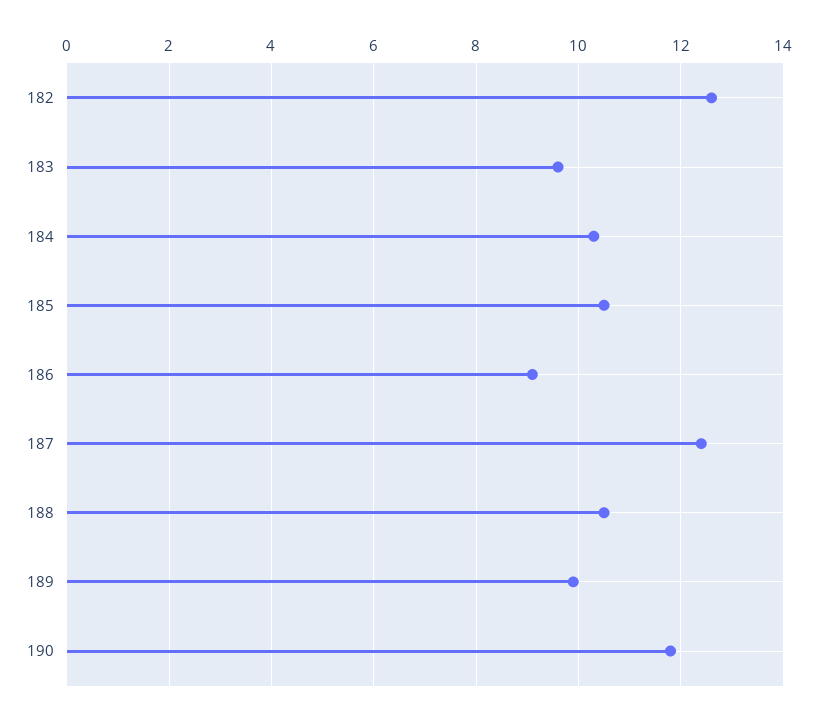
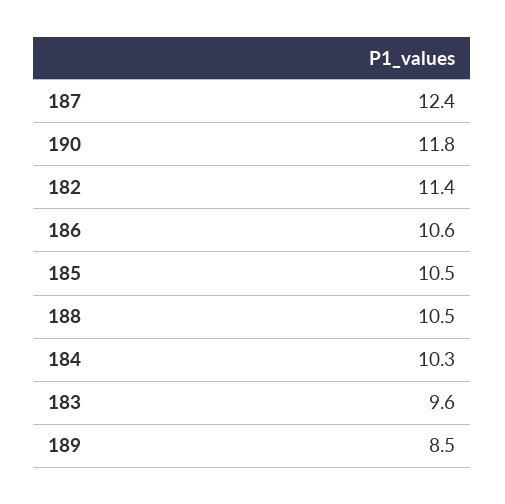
182: 12.5 -> 11.4
186: 9 -> 10.6
189: 10 -> 8.5

